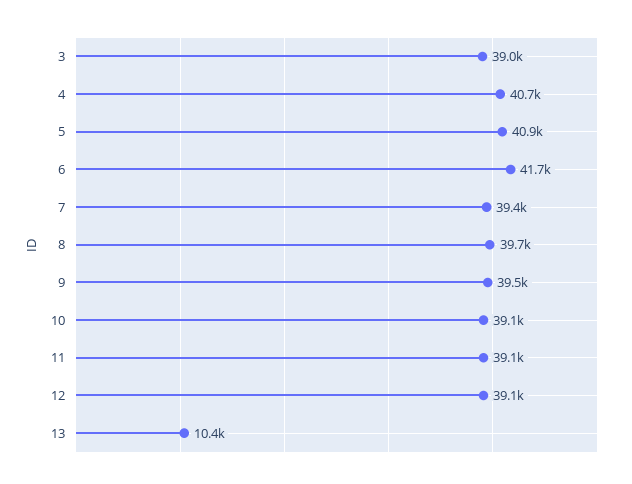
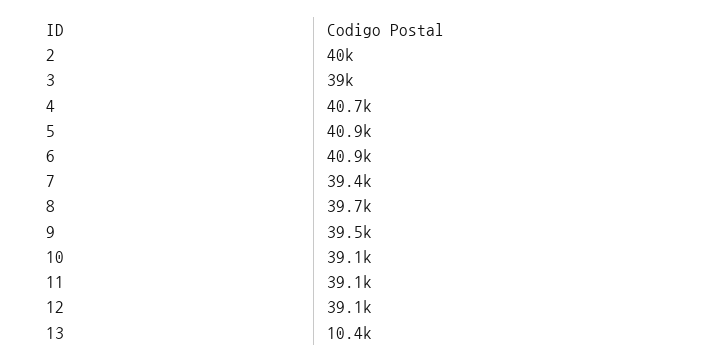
6: 41700 -> 40900
2: none -> 40000

